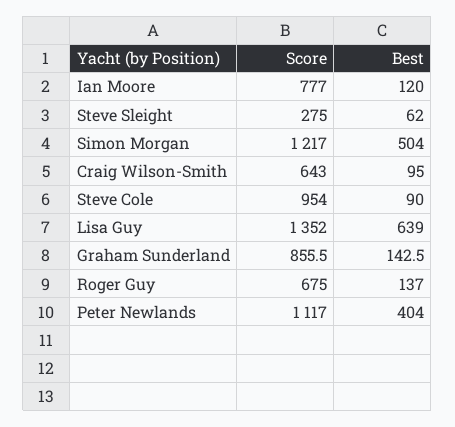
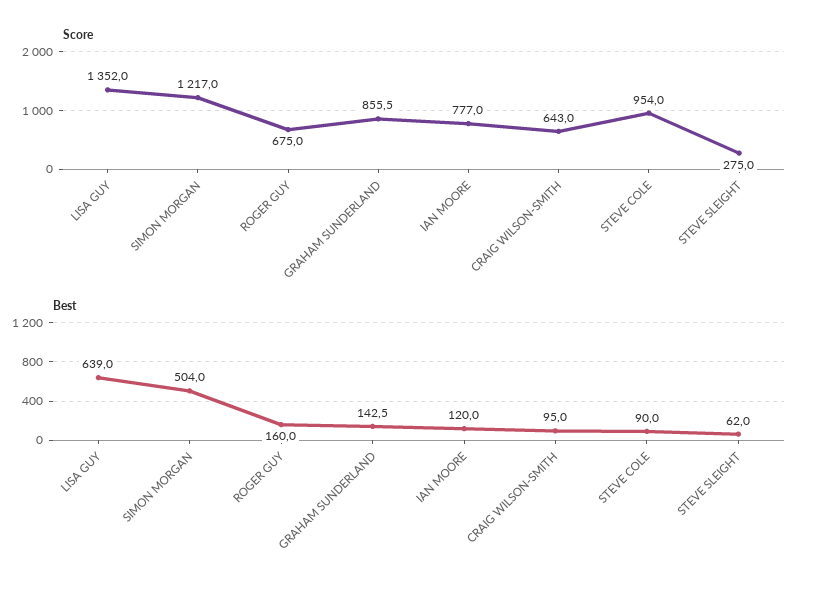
Best, Roger Guy: 137 -> 160
Score, Peter Newlands: 1117 -> none
Best, Peter Newlands: 404 -> none

